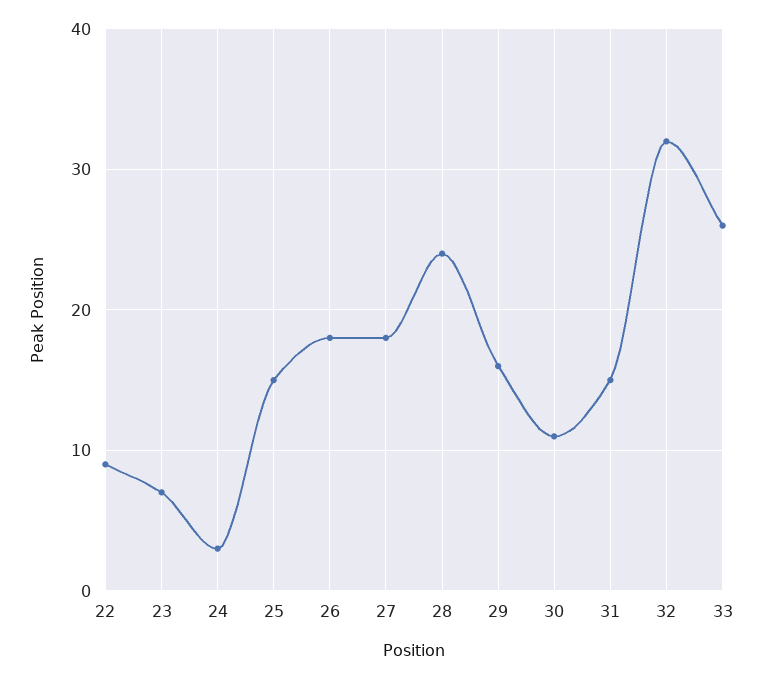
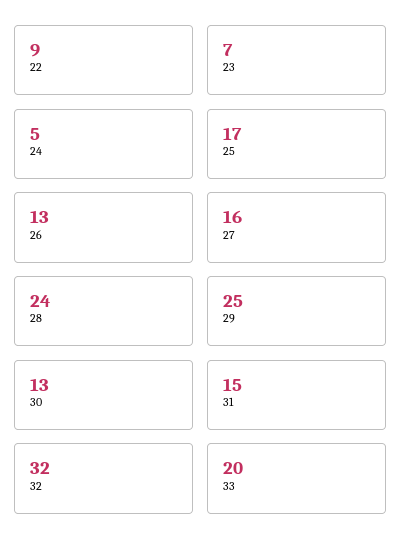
24: 3 -> 5
25: 15 -> 17
26: 18 -> 13
27: 18 -> 16
29: 16 -> 25
30: 11 -> 13
33: 26 -> 20

